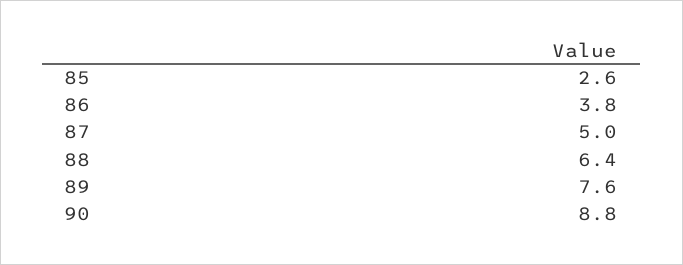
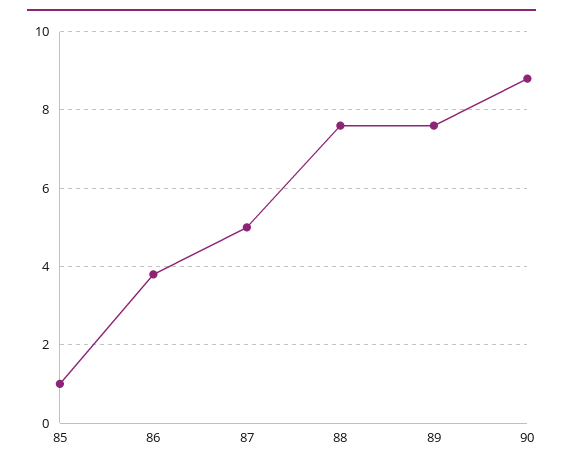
85: 2.6 -> 1
88: 6.4 -> 7.5

